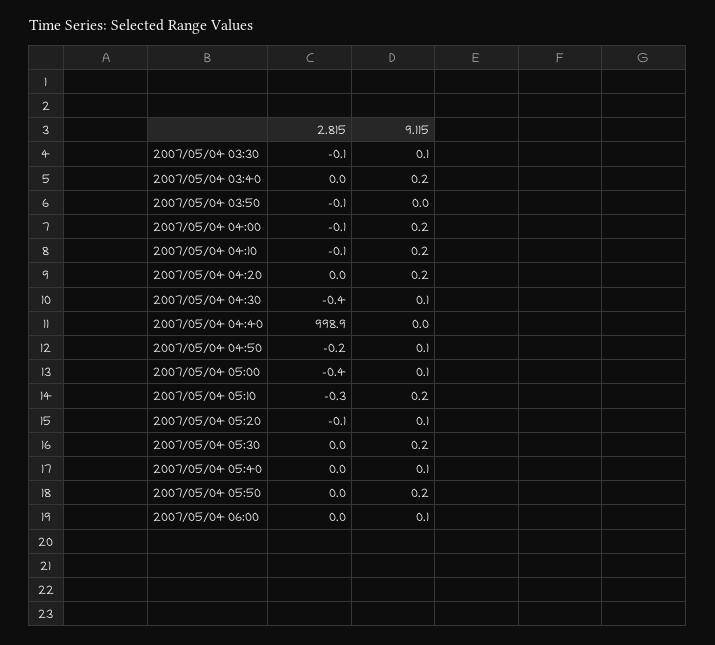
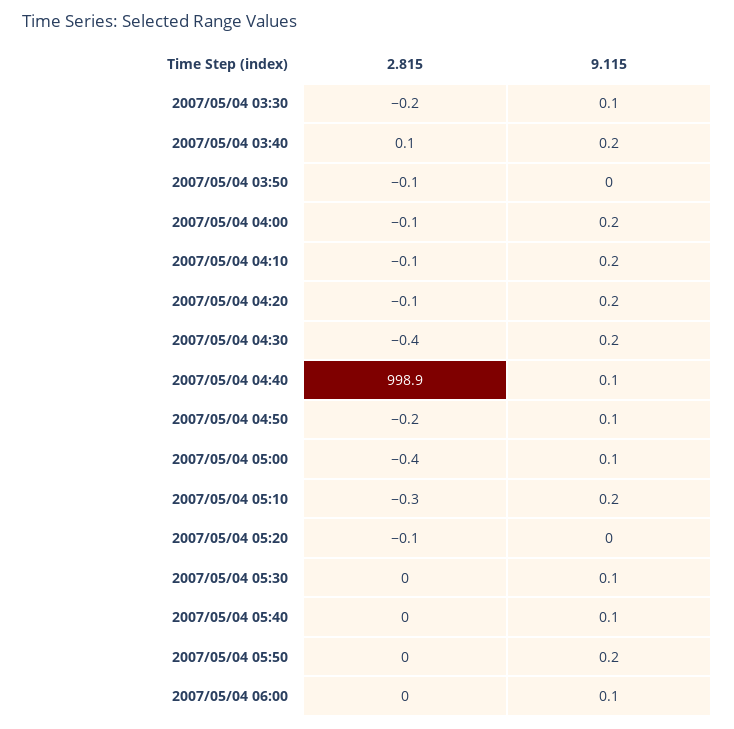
2.815, 2007/05/04 03:30: -0.1 -> -0.2
2.815, 2007/05/04 03:40: 0 -> 0.1
2.815, 2007/05/04 04:20: 0 -> -0.1
9.115, 2007/05/04 04:30: 0.1 -> 0.2
9.115, 2007/05/04 04:40: 0 -> 0.1
9.115, 2007/05/04 05:20: 0.1 -> 0
9.115, 2007/05/04 05:30: 0.2 -> 0.1

